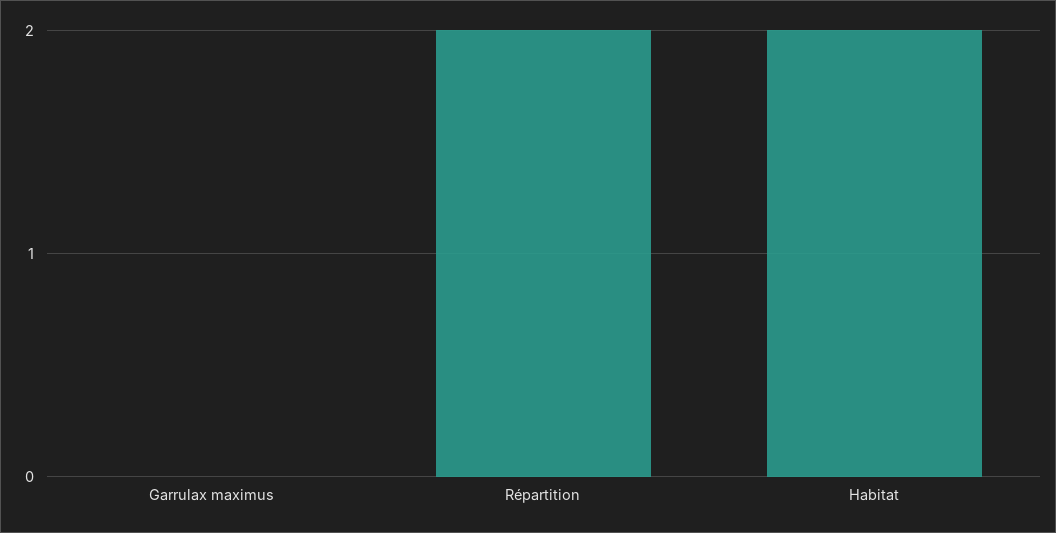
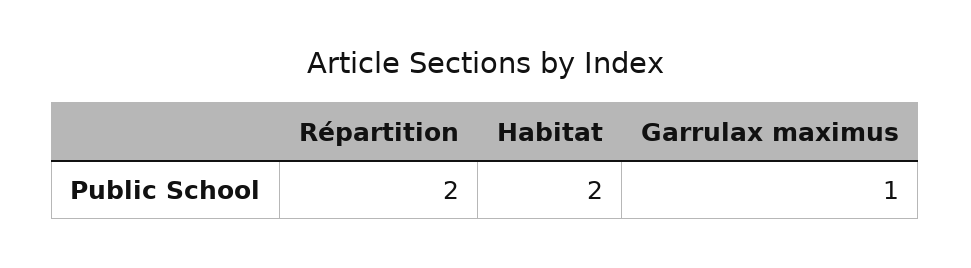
Garrulax maximus: 0 -> 1

